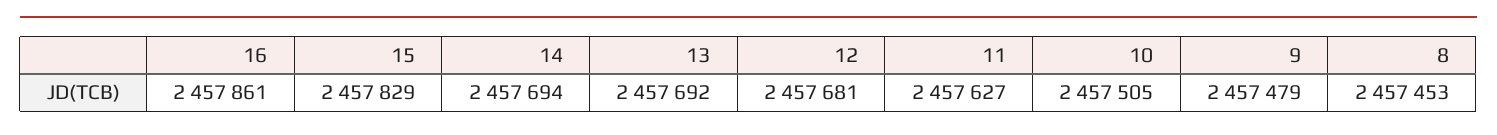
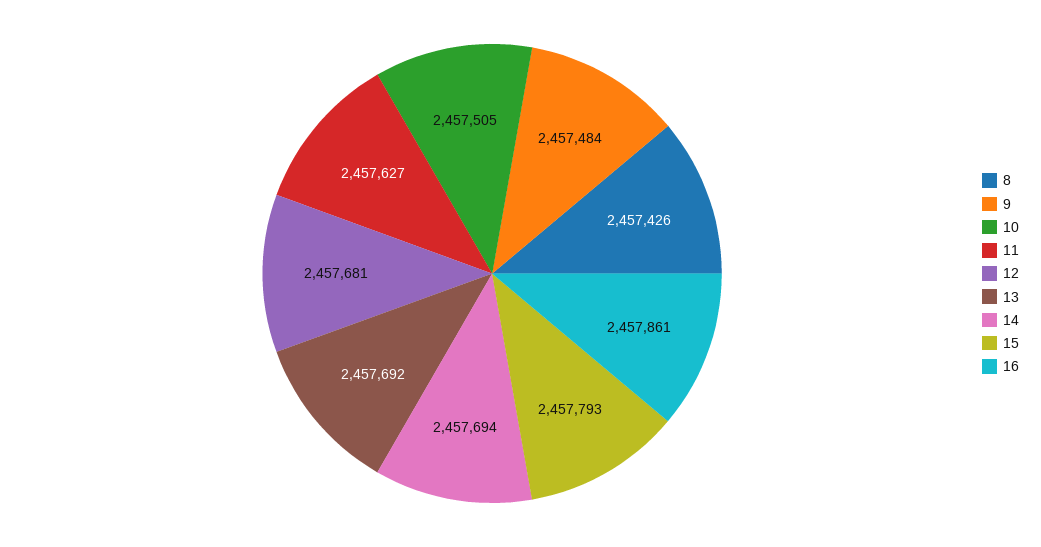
15: 2457829 -> 2457793
9: 2457479 -> 2457484
8: 2457453 -> 2457426

